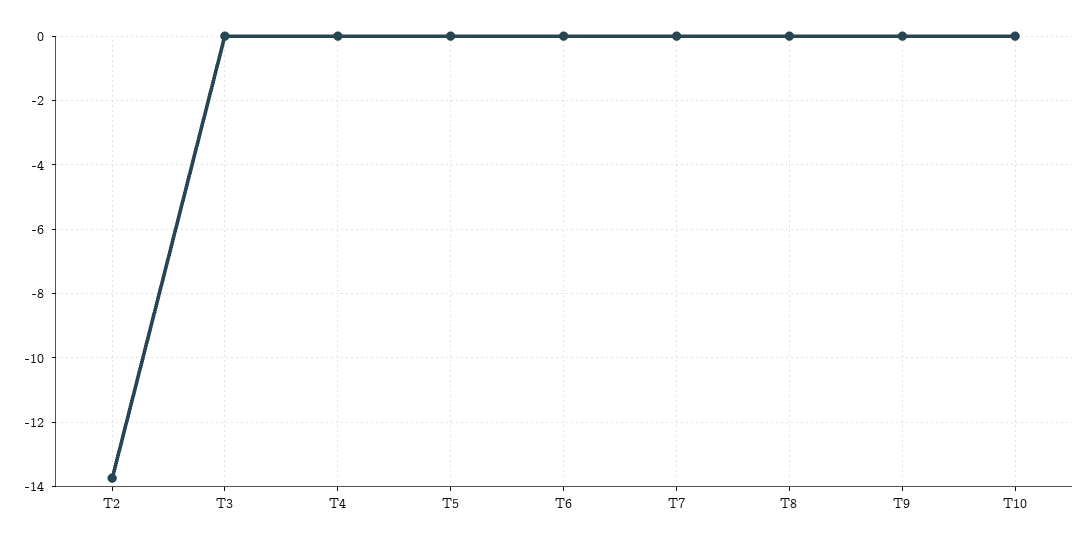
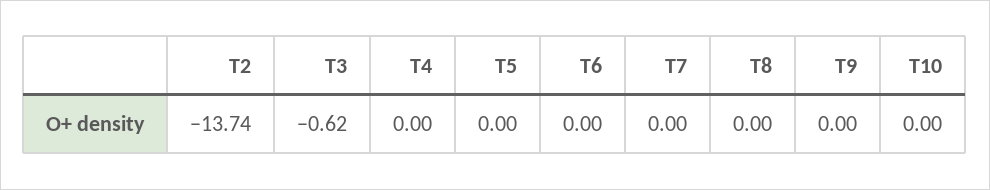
T3: 0 -> -0.62

